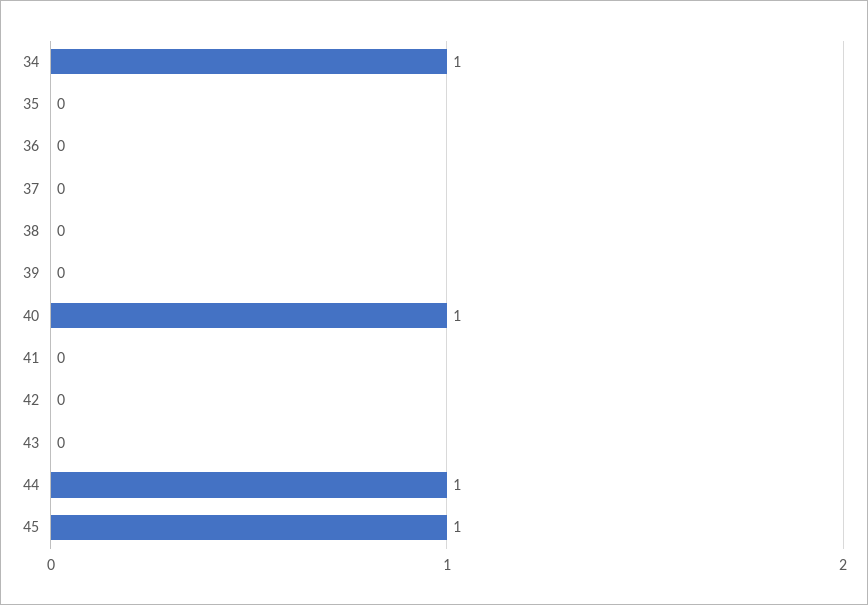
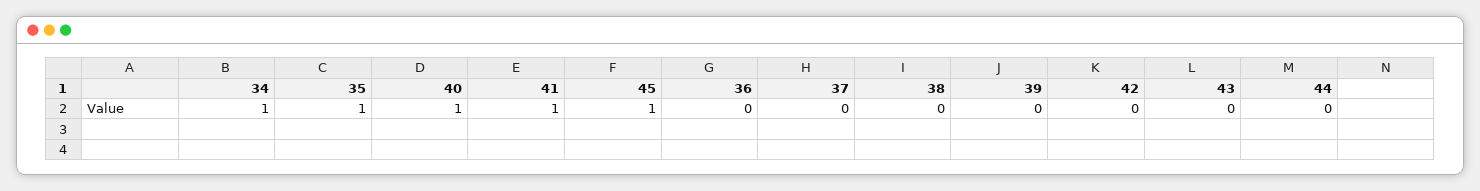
35: 0 -> 1
41: 0 -> 1
44: 1 -> 0

